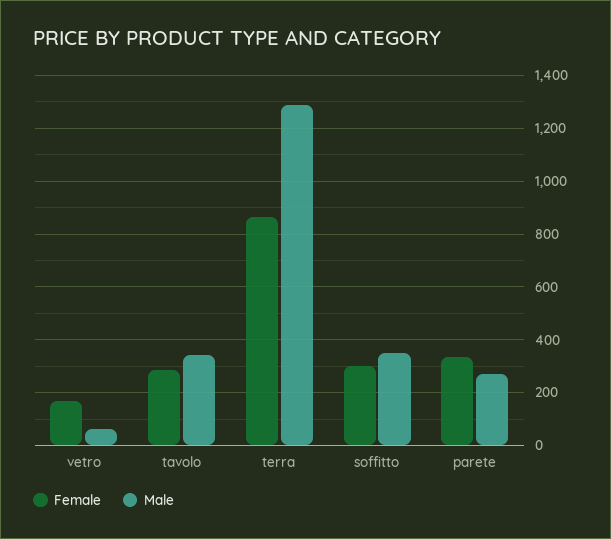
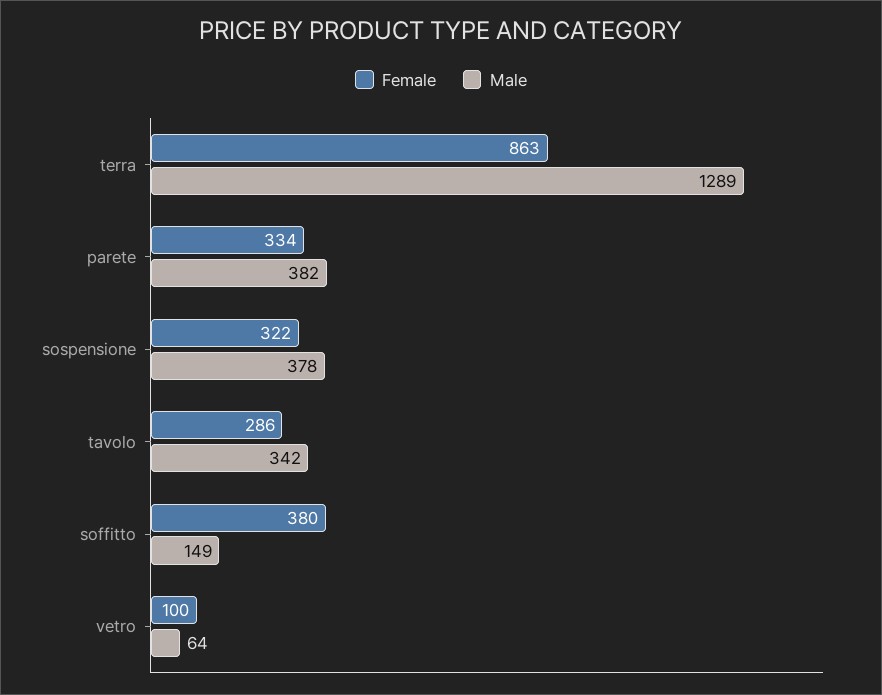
Female, vetro: 175 -> 100
Female, soffitto: 300 -> 380
Male, soffitto: 350 -> 149
Male, parete: 275 -> 382
Female, sospensione: none -> 322
Male, sospensione: none -> 378

